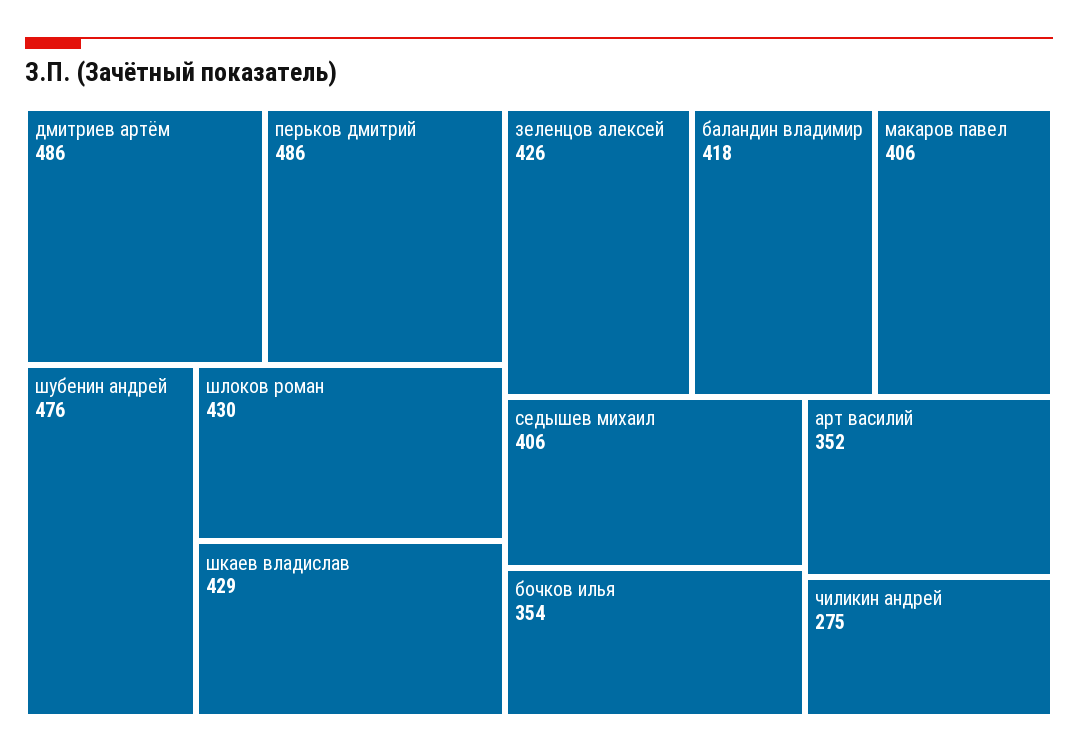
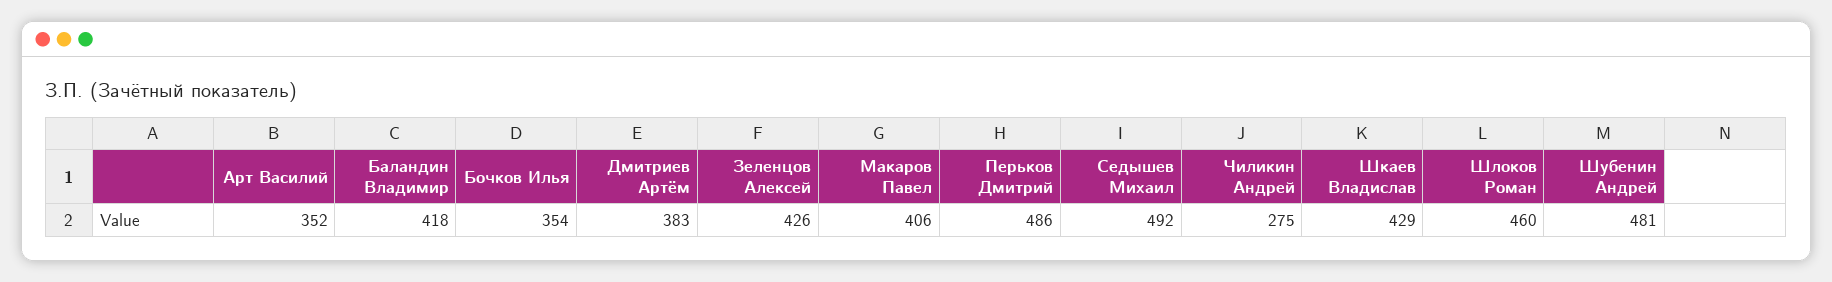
дмитриев артём: 486 -> 383
шубенин андрей: 476 -> 481
шлоков роман: 430 -> 460
седышев михаил: 406 -> 492

